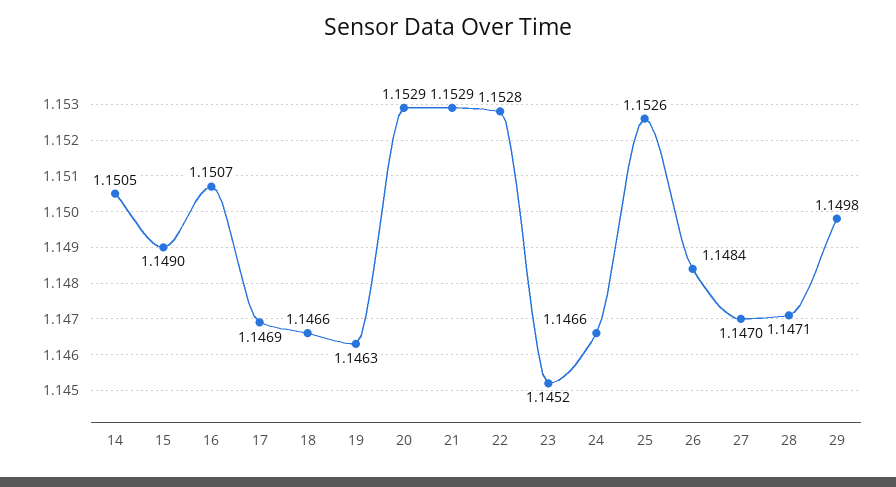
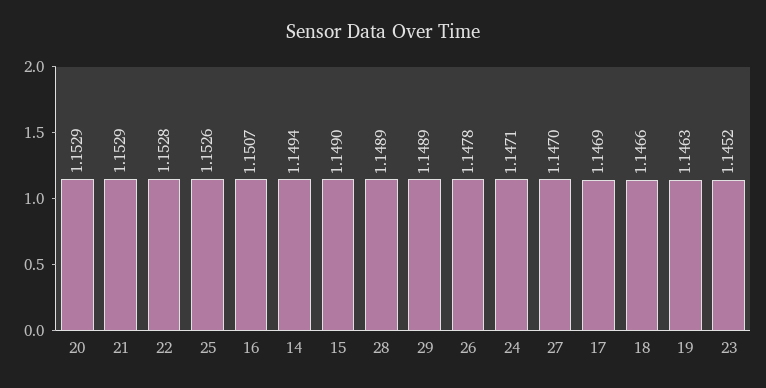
14: 1.1505 -> 1.1494
24: 1.1466 -> 1.1471
26: 1.1484 -> 1.1478
28: 1.1471 -> 1.1489
29: 1.1498 -> 1.1489

